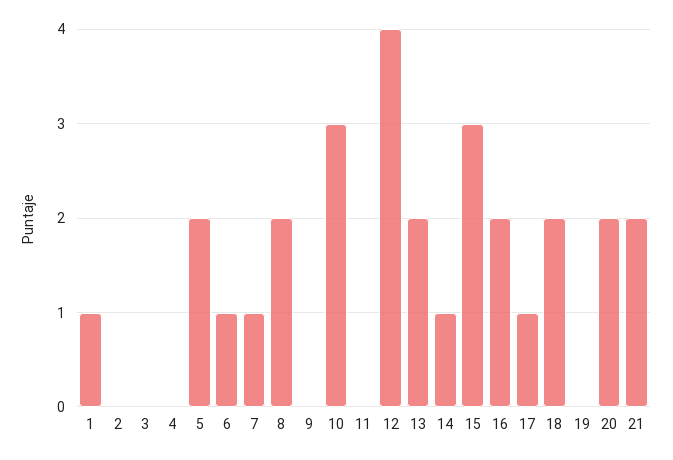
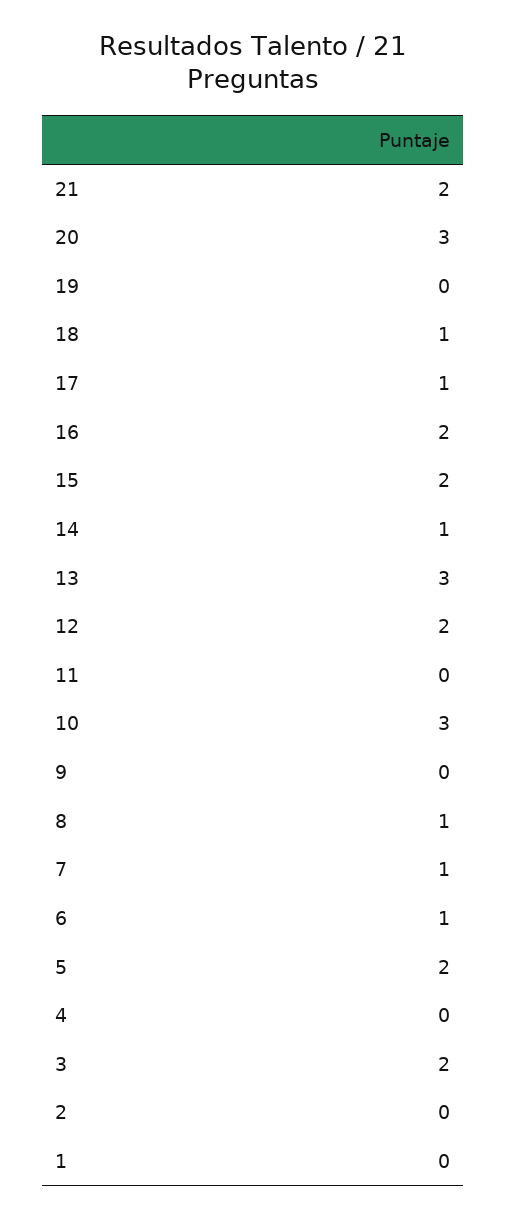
1: 1 -> 0
3: 0 -> 2
8: 2 -> 1
12: 4 -> 2
13: 2 -> 3
15: 3 -> 2
18: 2 -> 1
20: 2 -> 3

